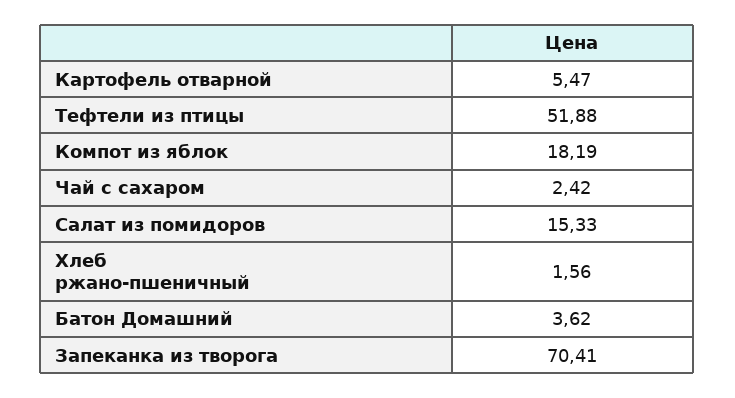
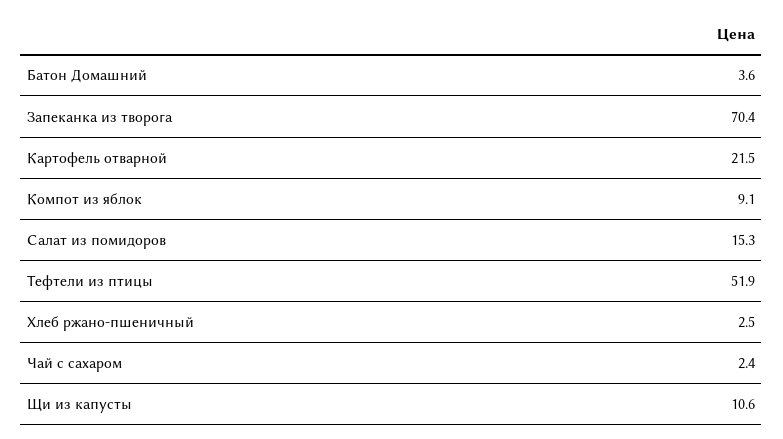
Картофель отварной: 5.47 -> 21.5
Компот из яблок: 18.19 -> 9.1
Хлеб ржано-пшеничный: 1.56 -> 2.5
Щи из капусты: none -> 10.6

